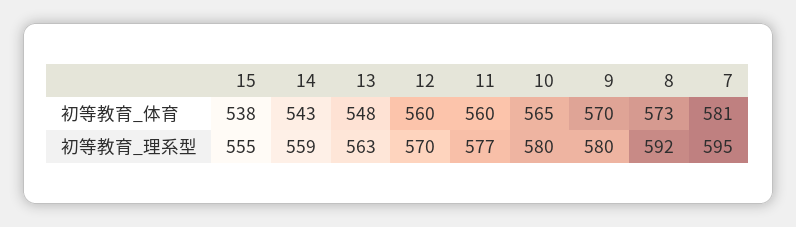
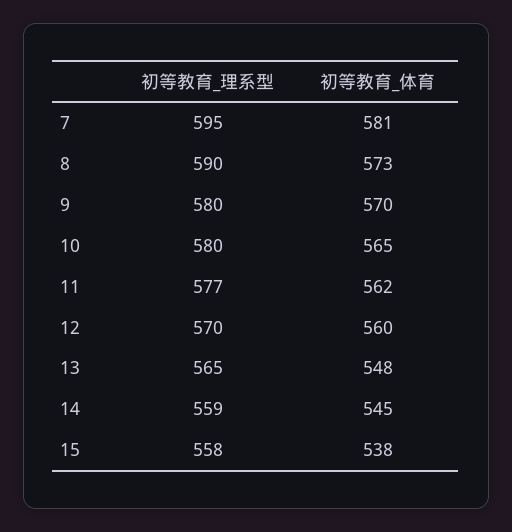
14, 初等教育_体育: 543 -> 545
11, 初等教育_体育: 560 -> 562
15, 初等教育_理系型: 555 -> 558
13, 初等教育_理系型: 563 -> 565
8, 初等教育_理系型: 592 -> 590

